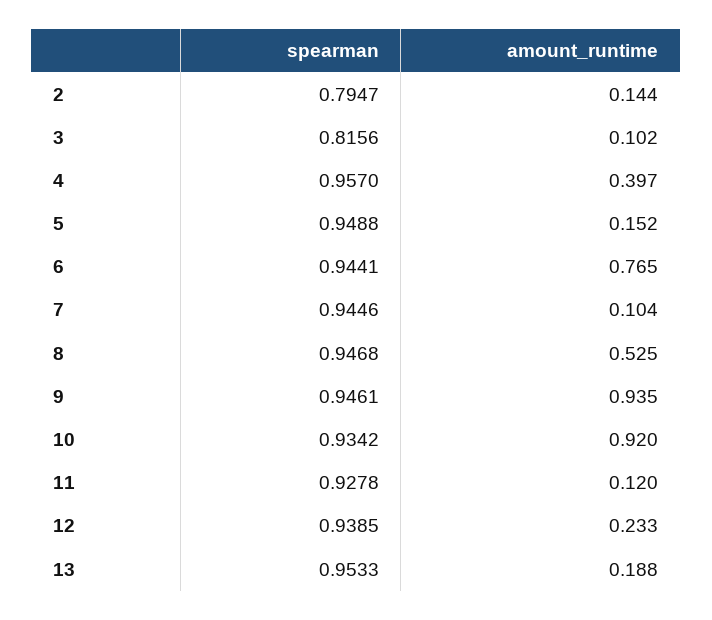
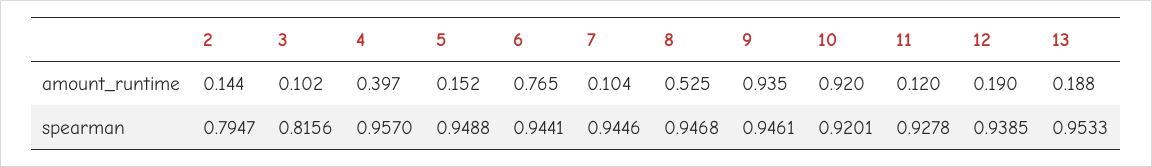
spearman, 10: 0.9342 -> 0.9201
amount_runtime, 12: 0.233 -> 0.19

